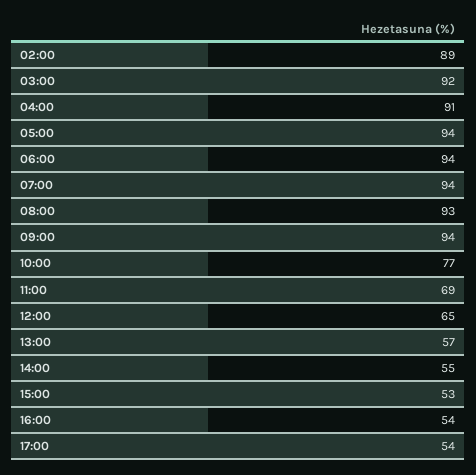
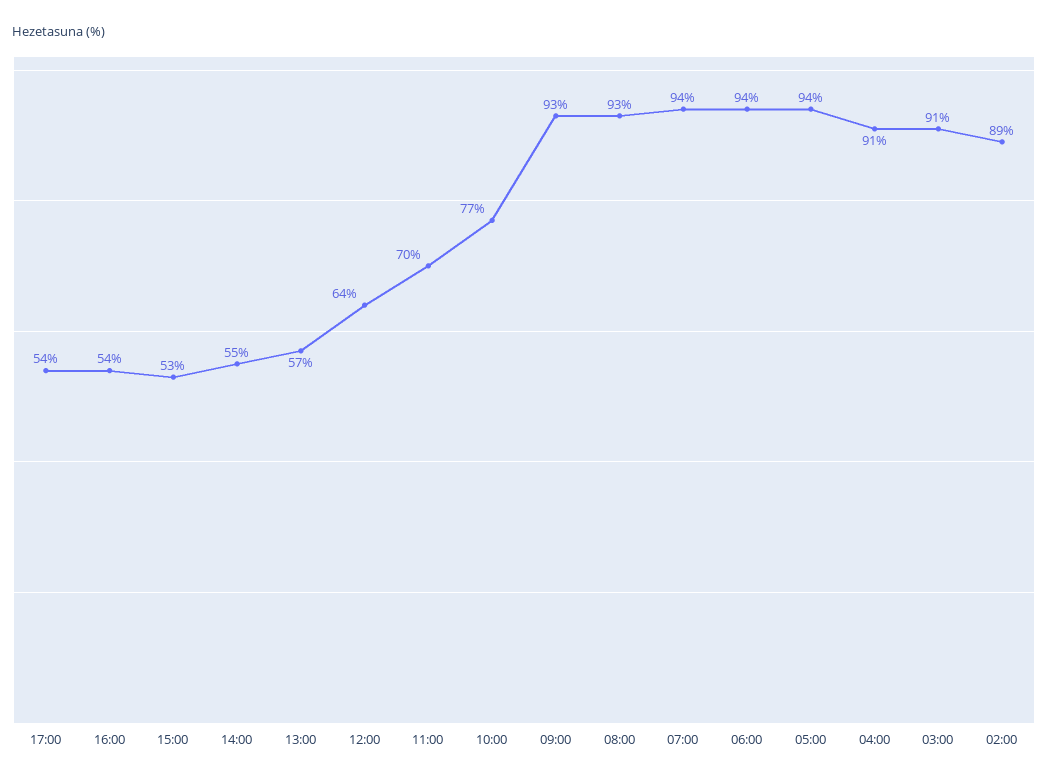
03:00: 92 -> 91
09:00: 94 -> 93
11:00: 69 -> 70
12:00: 65 -> 64

